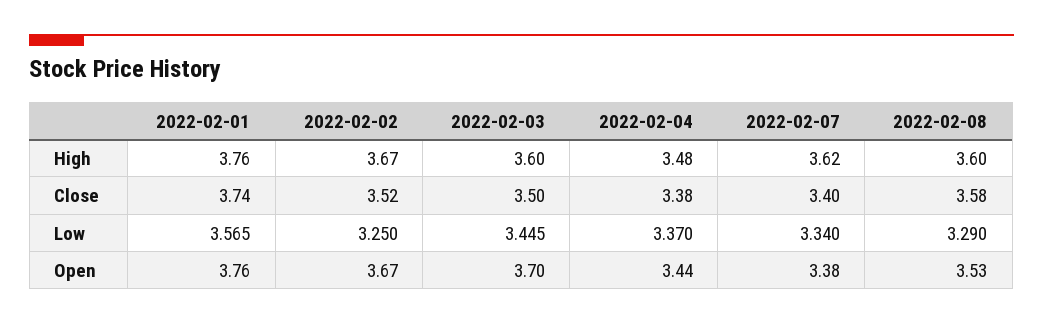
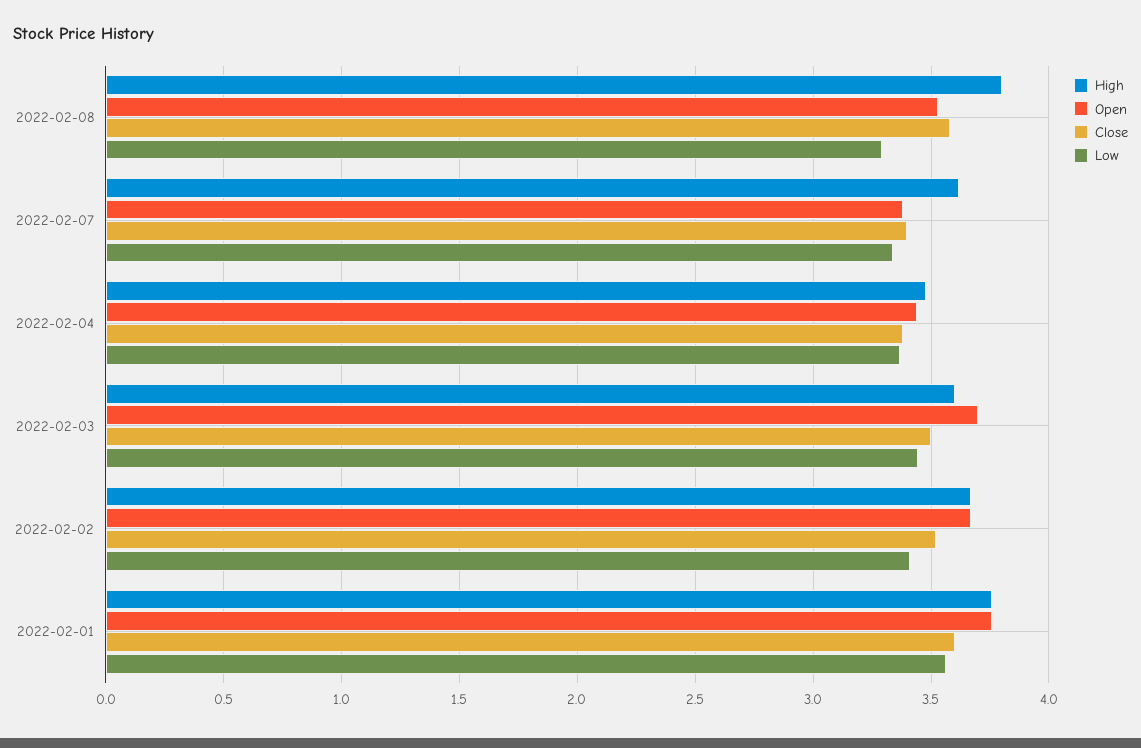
High, 2022-02-08: 3.6 -> 3.8
Close, 2022-02-01: 3.74 -> 3.6
Low, 2022-02-02: 3.25 -> 3.4

